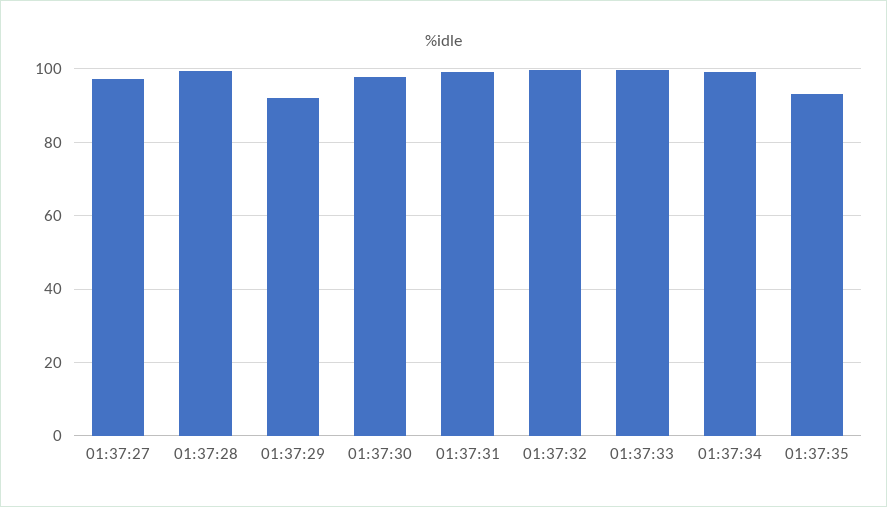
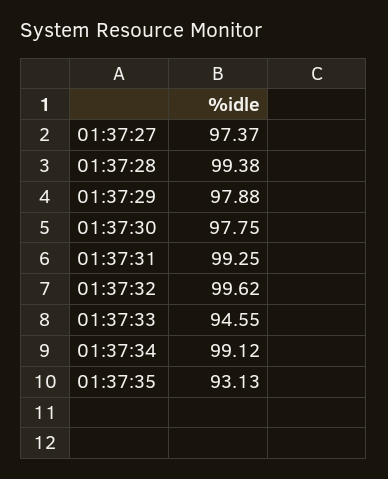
01:37:29: 92 -> 97.88
01:37:33: 100 -> 94.55

